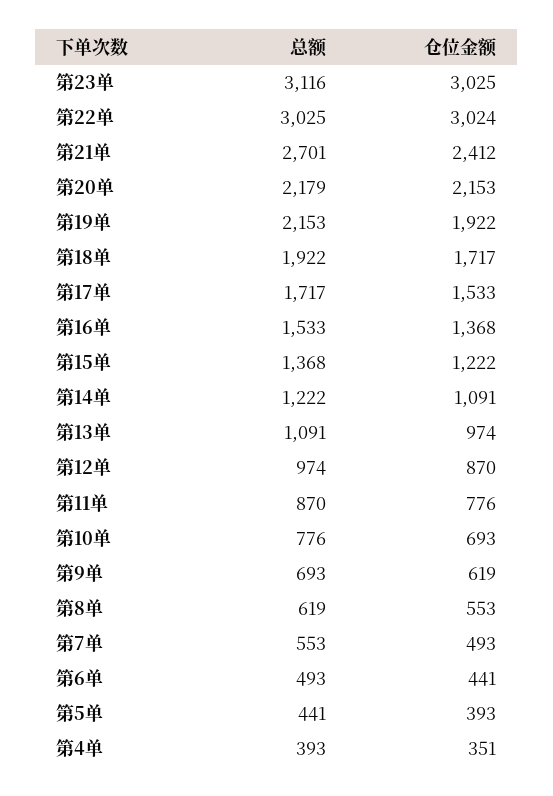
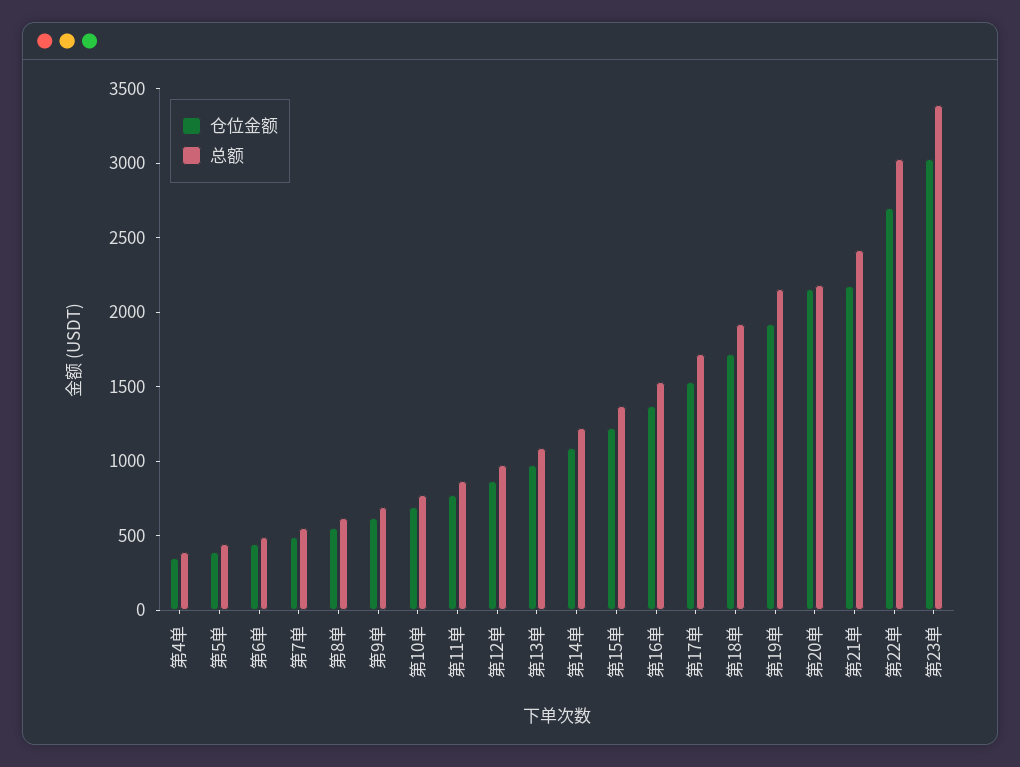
总额, 第23单: 3116 -> 3400
仓位金额, 第22单: 3024 -> 2700
总额, 第21单: 2701 -> 2400
仓位金额, 第21单: 2412 -> 2200

